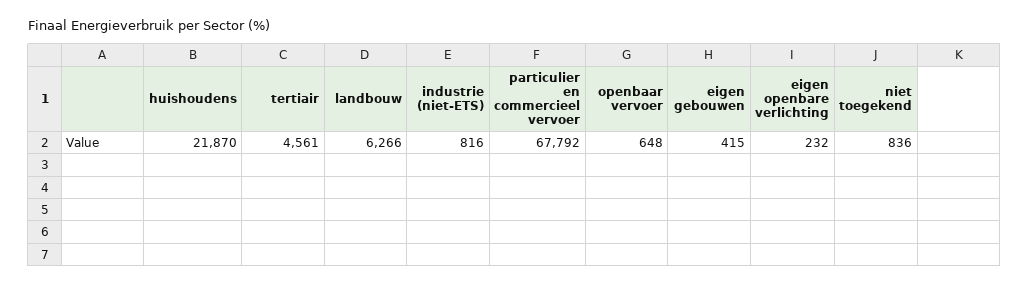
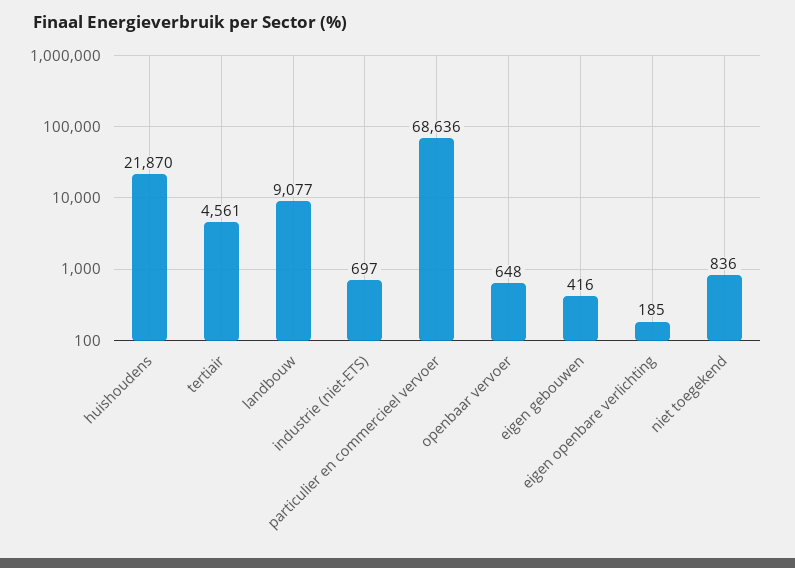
landbouw: 6266 -> 9077
industrie (niet-ETS): 816 -> 697
particulier en commercieel vervoer: 67792 -> 68636
eigen gebouwen: 415 -> 416
eigen openbare verlichting: 232 -> 185

